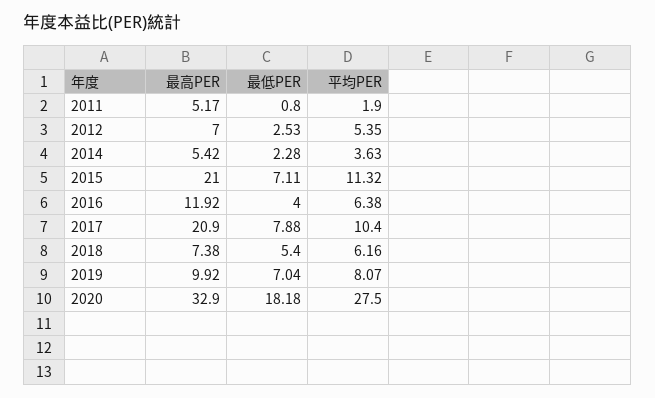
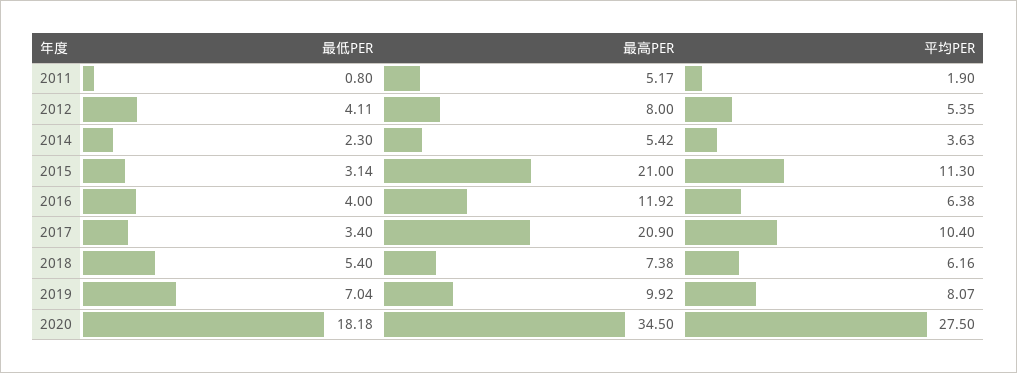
最高PER, 2012: 7 -> 8
最低PER, 2012: 2.53 -> 4.11
最低PER, 2014: 2.28 -> 2.3
最低PER, 2015: 7.11 -> 3.14
平均PER, 2015: 11.32 -> 11.3
最低PER, 2017: 7.88 -> 3.4
最高PER, 2020: 32.9 -> 34.5

